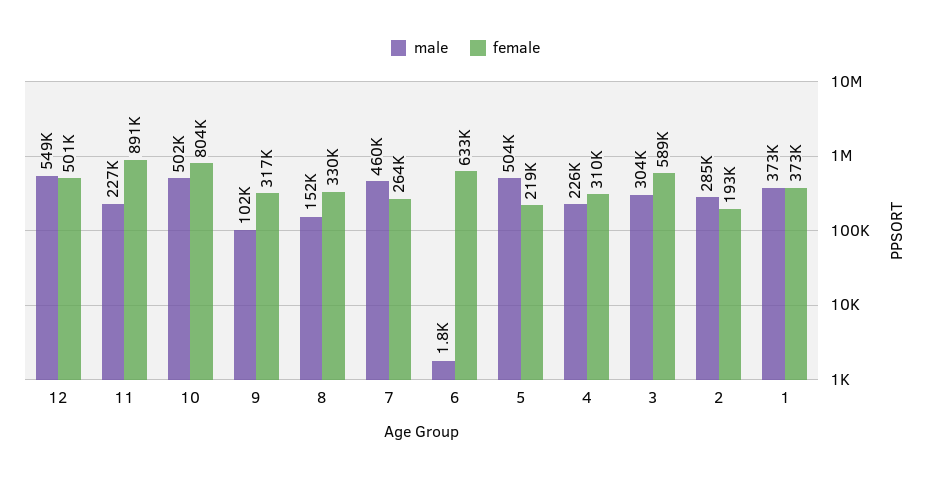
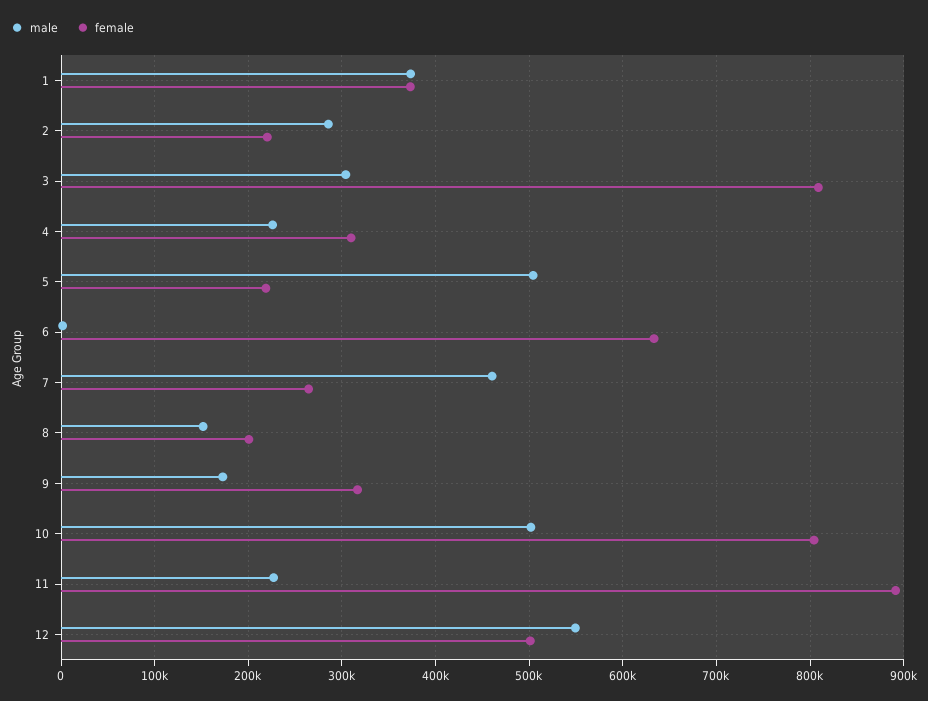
male, 9: 102000 -> 170000
female, 8: 330000 -> 200000
female, 3: 589000 -> 810000
female, 2: 193000 -> 220000

